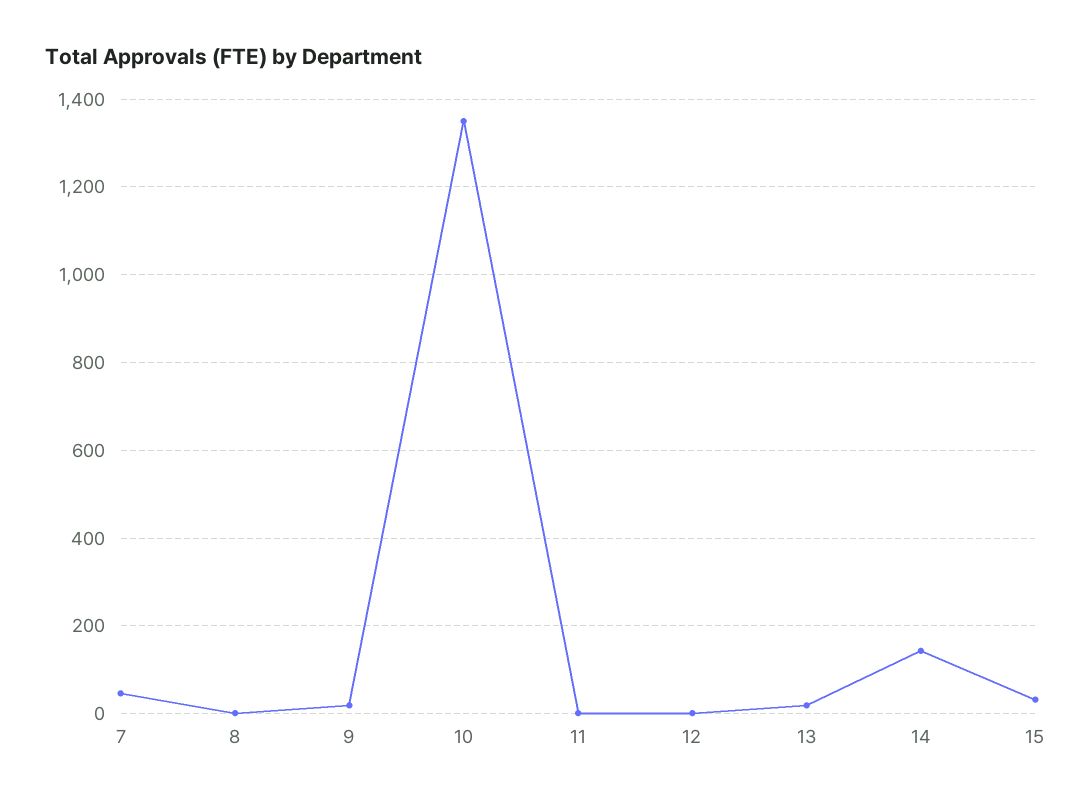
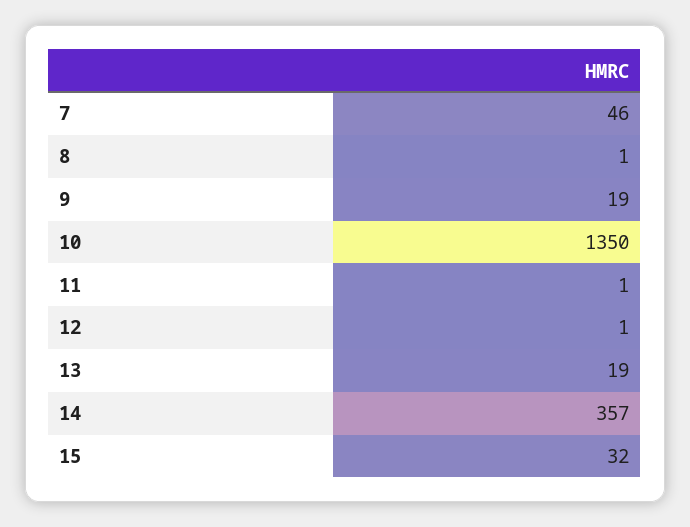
14: 140 -> 357

